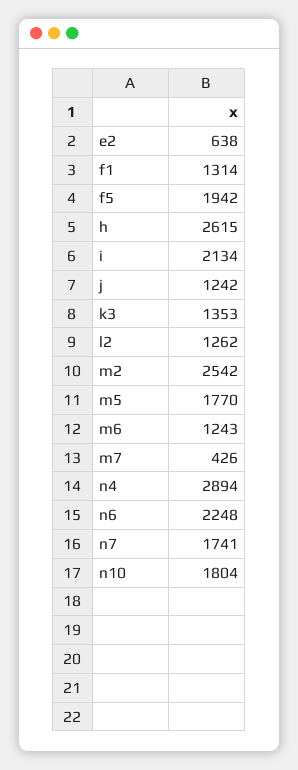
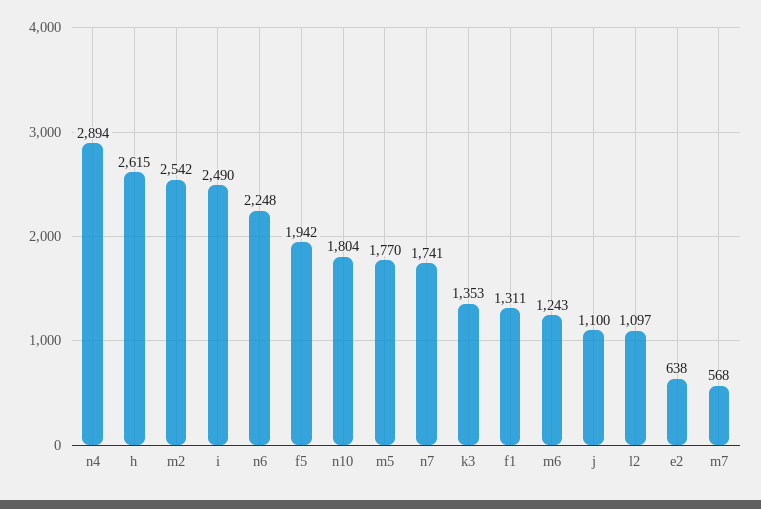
f1: 1314 -> 1311
i: 2134 -> 2490
j: 1242 -> 1100
l2: 1262 -> 1097
m7: 426 -> 568

